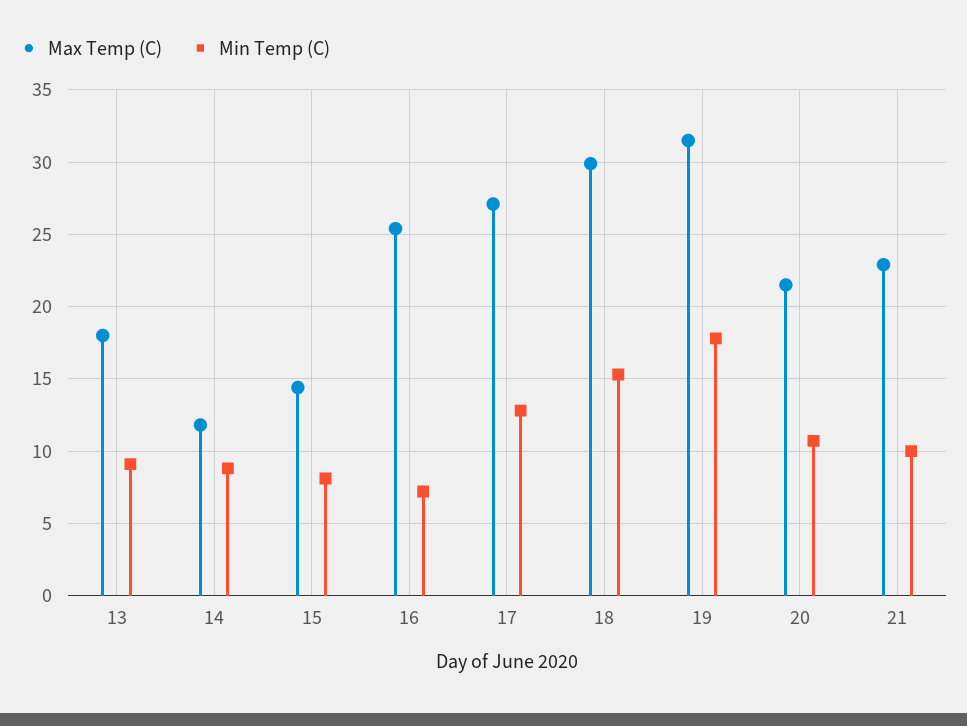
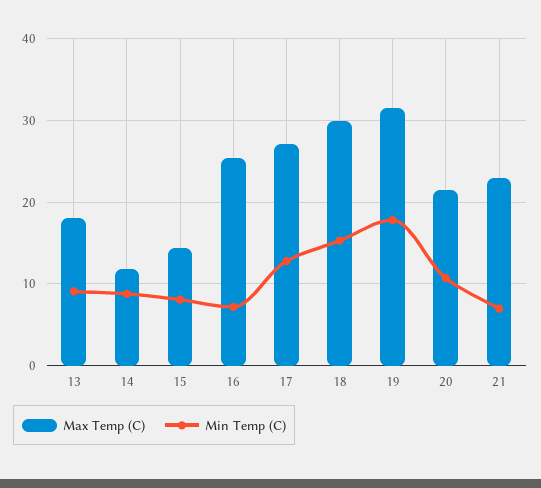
Min Temp (C), 21: 10 -> 7

